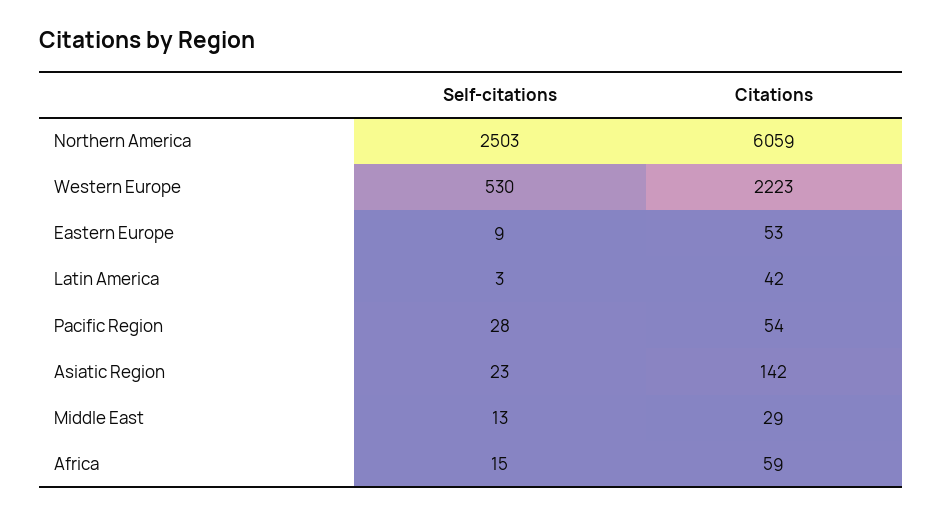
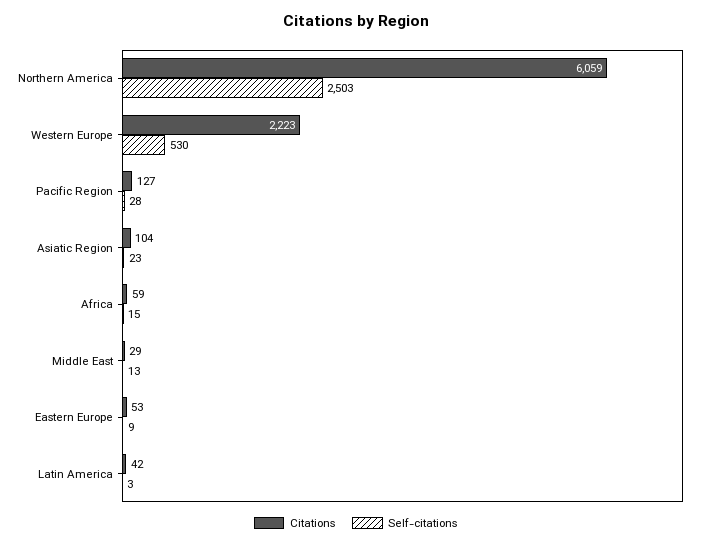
Citations, Pacific Region: 54 -> 127
Citations, Asiatic Region: 142 -> 104

